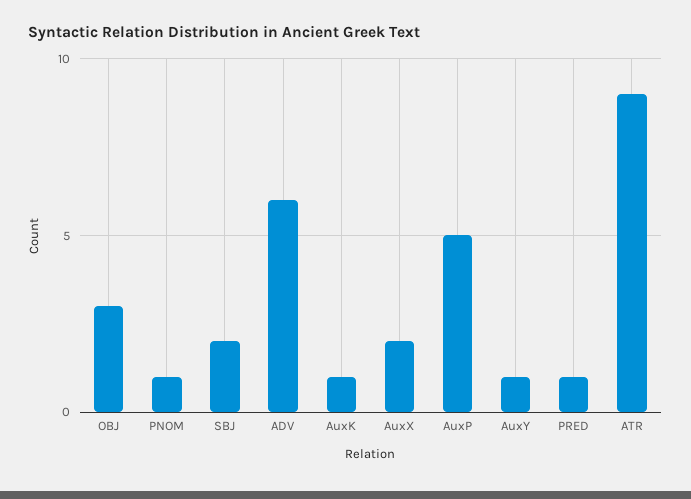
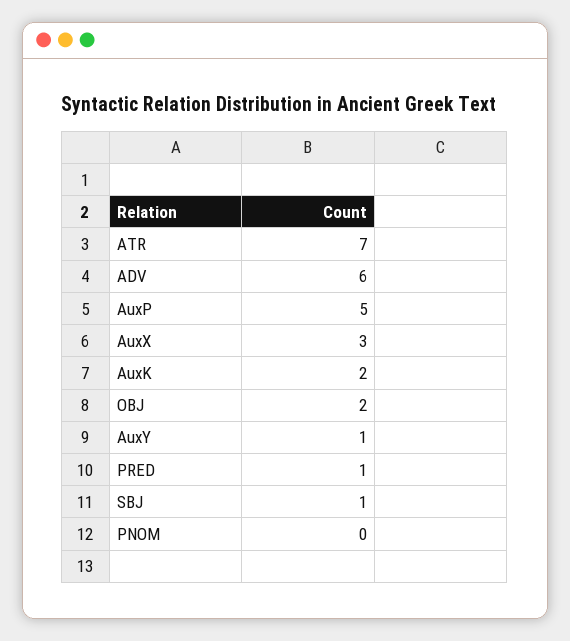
OBJ: 3 -> 2
PNOM: 1 -> 0
SBJ: 2 -> 1
AuxK: 1 -> 2
AuxX: 2 -> 3
ATR: 9 -> 7

